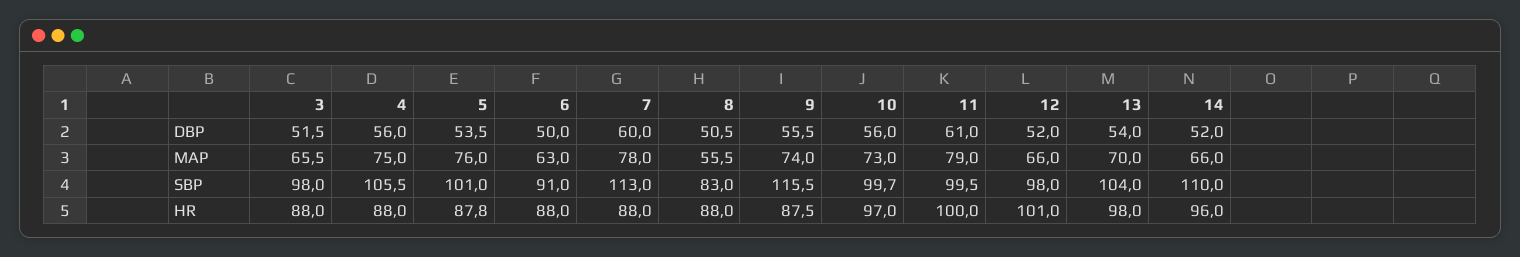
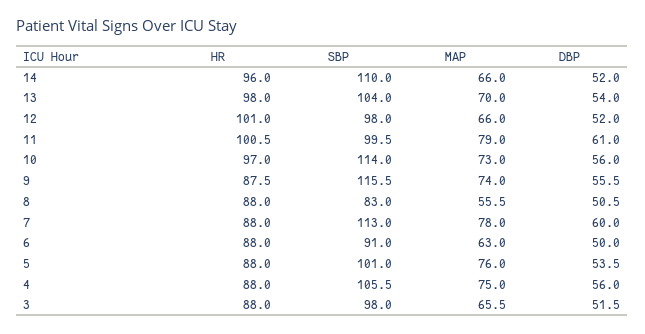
10, SBP: 99.7 -> 114
5, HR: 87.8 -> 88
11, HR: 100 -> 100.5

